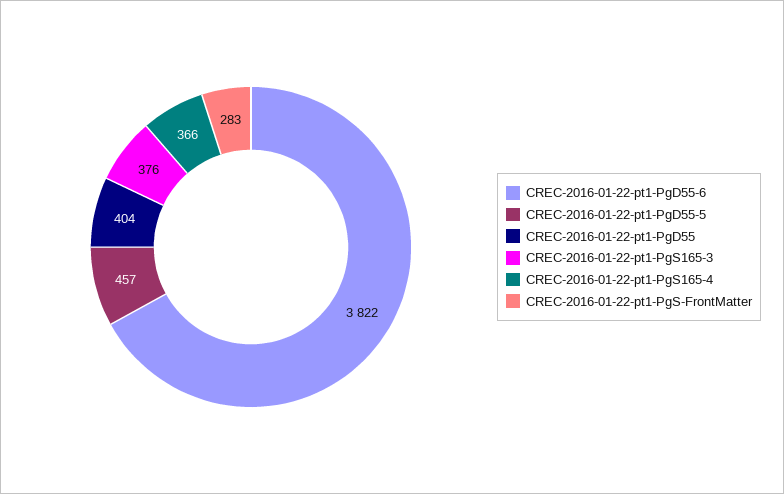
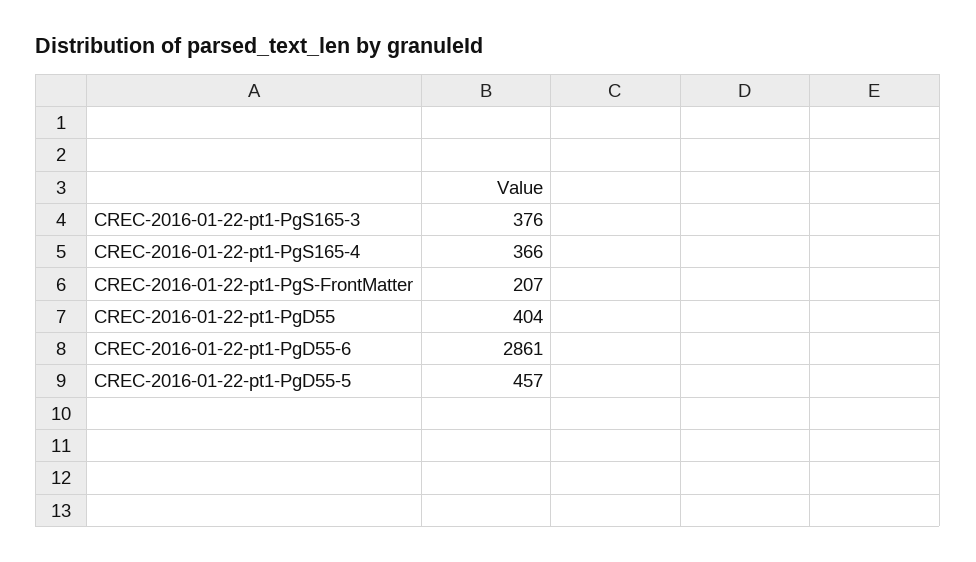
CREC-2016-01-22-pt1-PgD55-6: 3822 -> 2861
CREC-2016-01-22-pt1-PgS-FrontMatter: 283 -> 207

